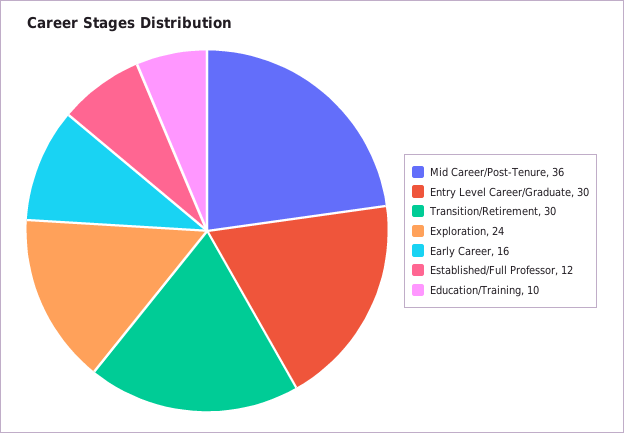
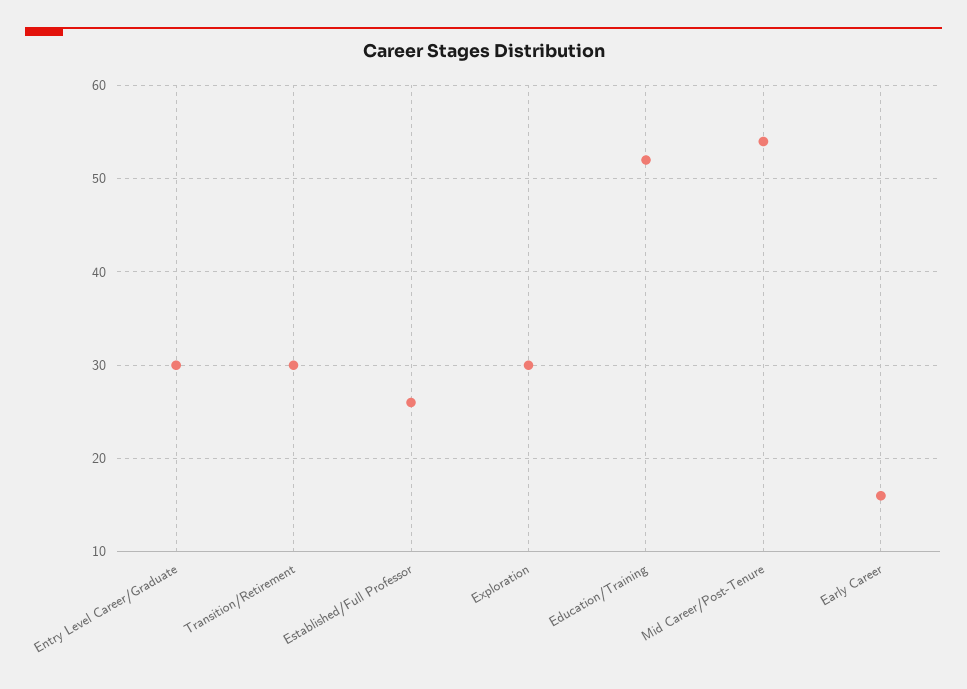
Mid Career/Post-Tenure: 36 -> 54
Exploration: 24 -> 30
Established/Full Professor: 12 -> 26
Education/Training: 10 -> 52

